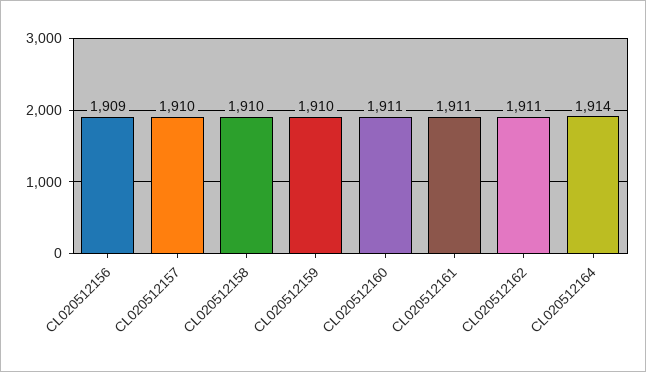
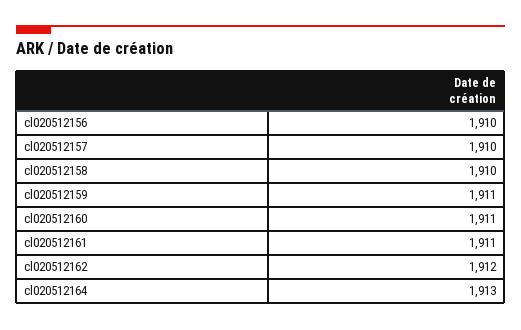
CL020512156: 1909 -> 1910
CL020512159: 1910 -> 1911
CL020512162: 1911 -> 1912
CL020512164: 1914 -> 1913

